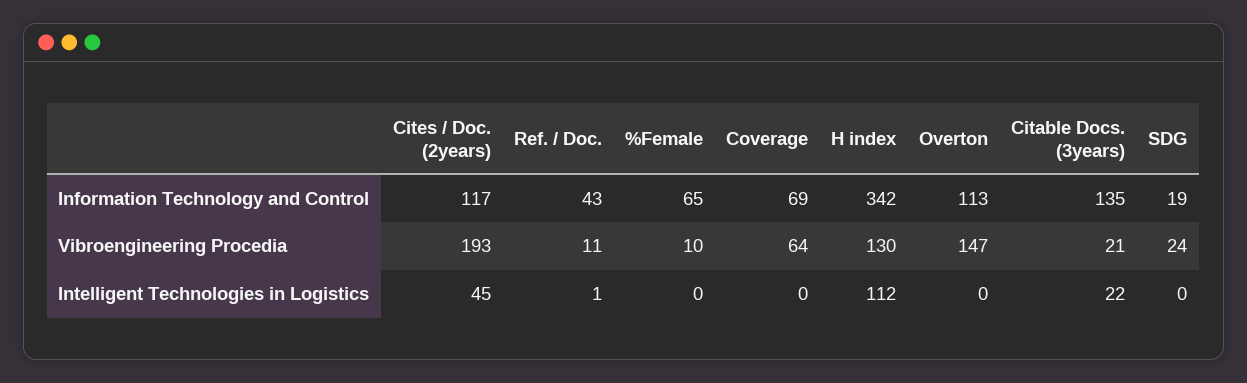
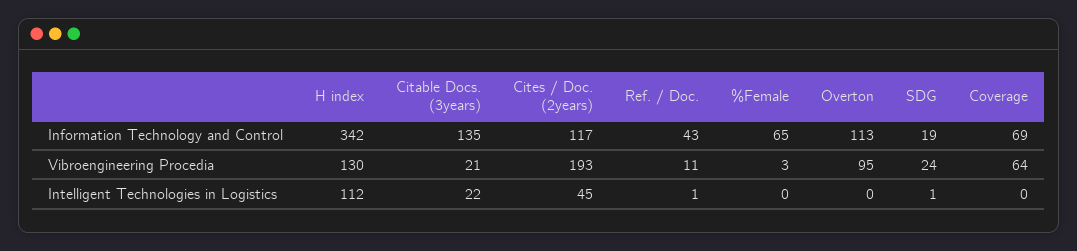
%Female, Vibroengineering Procedia: 10 -> 3
Overton, Vibroengineering Procedia: 147 -> 95
SDG, Intelligent Technologies in Logistics: 0 -> 1

